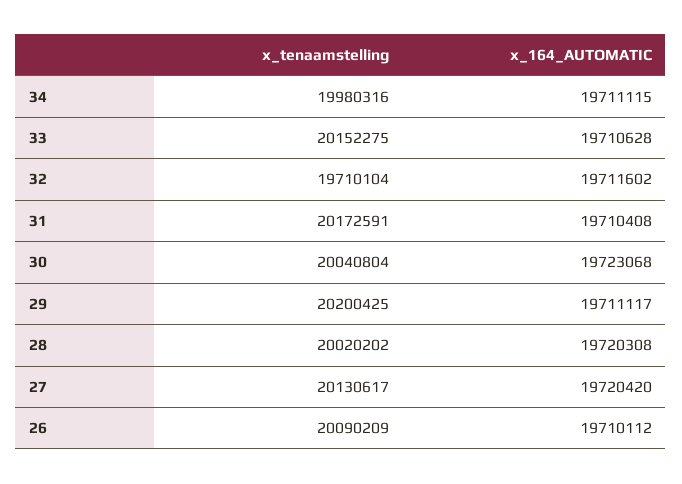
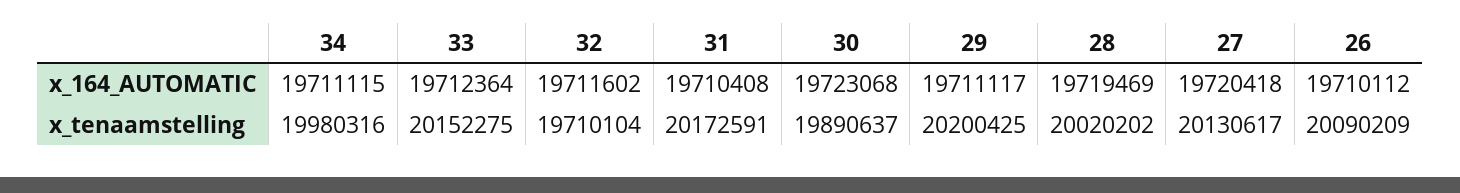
x_164_AUTOMATIC, 33: 19710628 -> 19712364
x_tenaamstelling, 30: 20040804 -> 19890637
x_164_AUTOMATIC, 28: 19720308 -> 19719469
x_164_AUTOMATIC, 27: 19720420 -> 19720418

